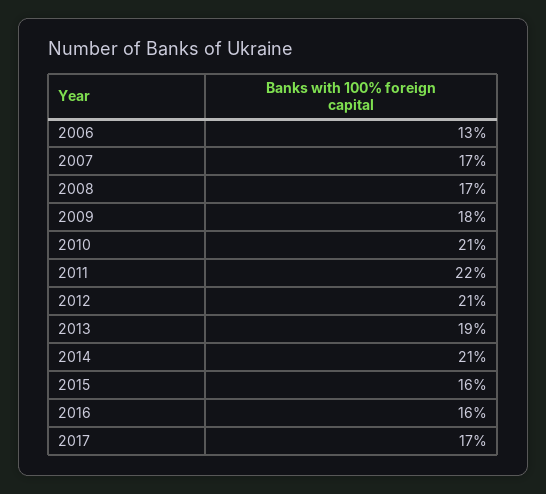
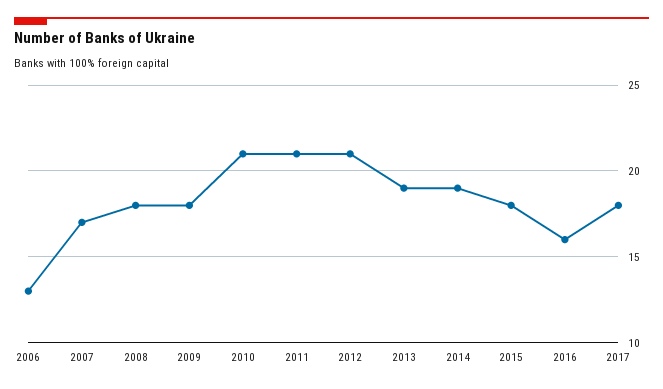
2008: 17 -> 18
2011: 22 -> 21
2014: 21 -> 19
2015: 16 -> 18
2017: 17 -> 18

